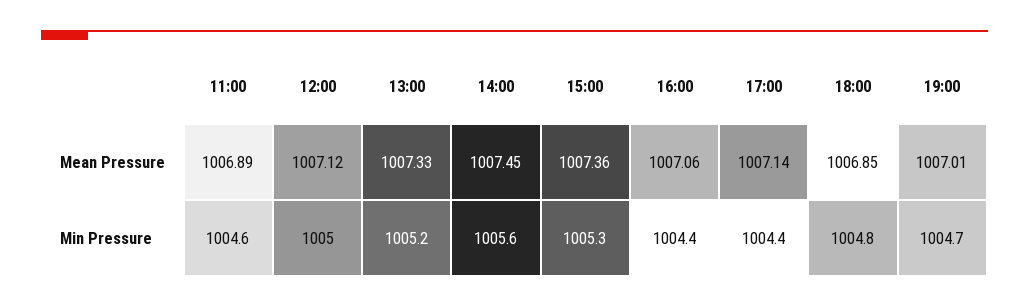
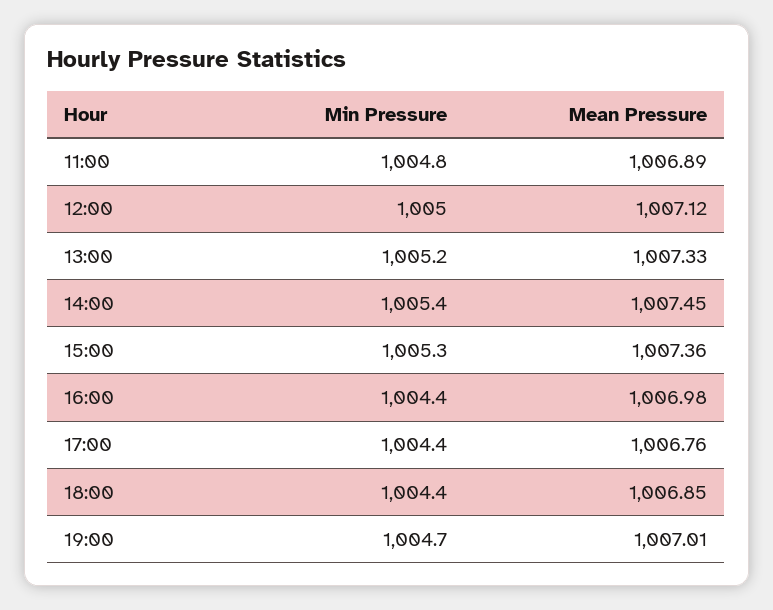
16:00, Mean Pressure: 1007.06 -> 1006.98
17:00, Mean Pressure: 1007.14 -> 1006.76
11:00, Min Pressure: 1004.6 -> 1004.8
14:00, Min Pressure: 1005.6 -> 1005.4
18:00, Min Pressure: 1004.8 -> 1004.4

